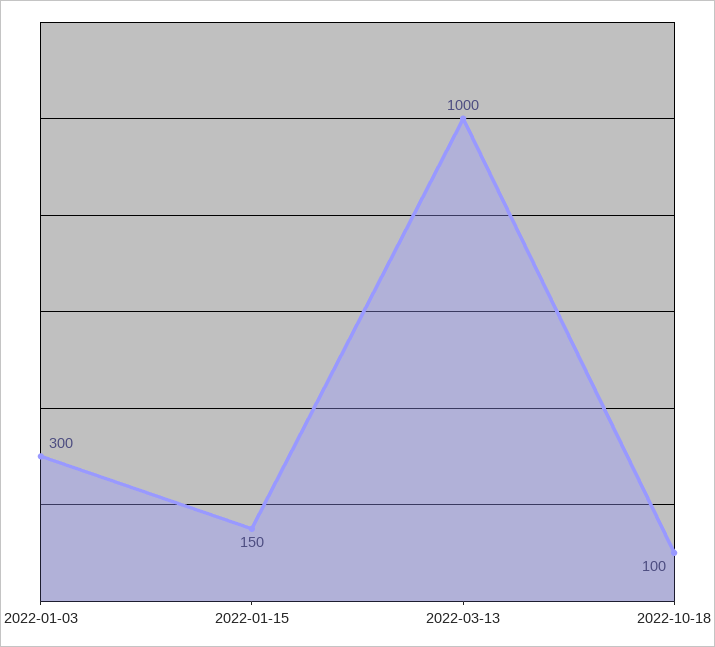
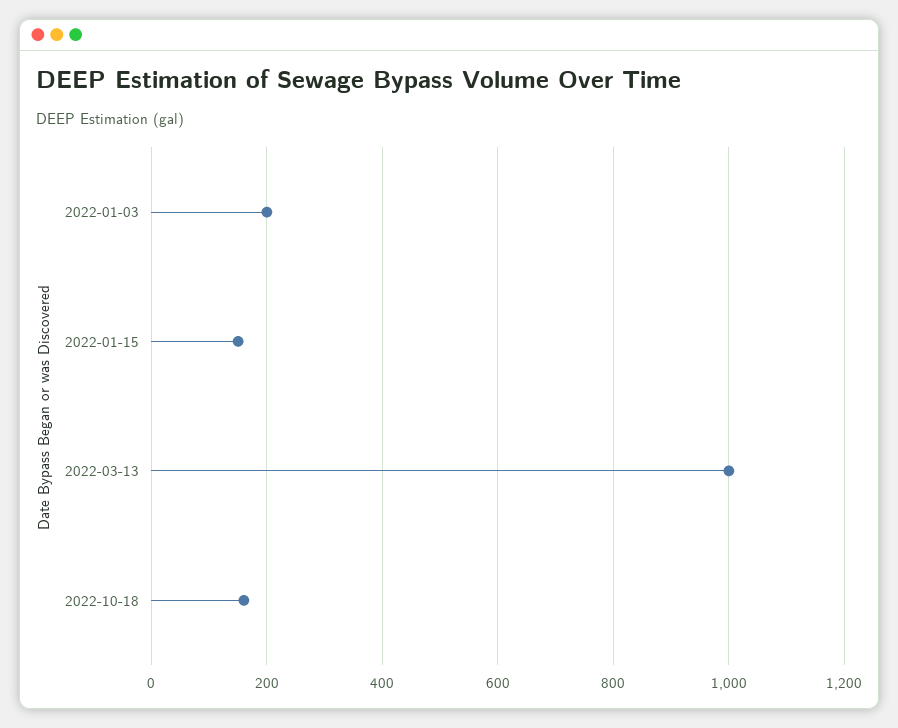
2022-01-03: 300 -> 200
2022-10-18: 100 -> 160

